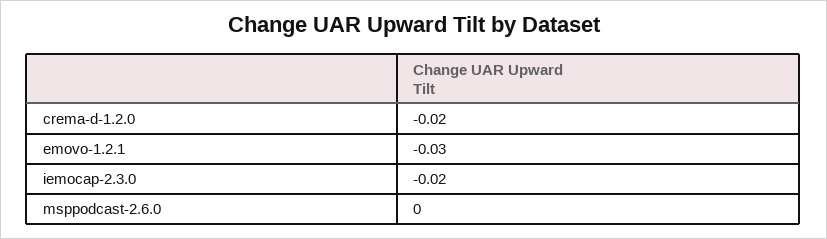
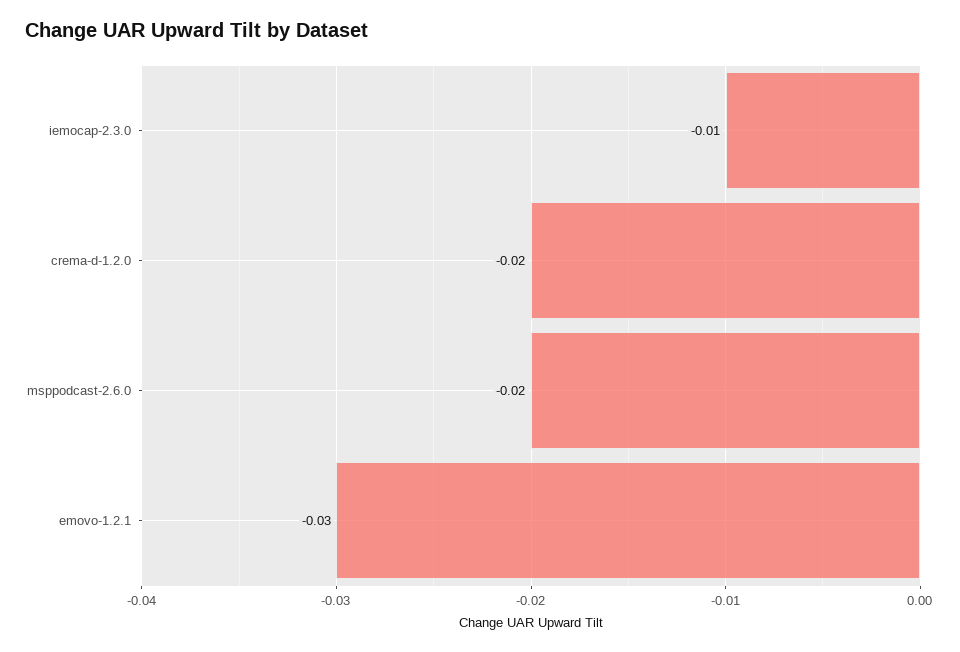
iemocap-2.3.0: -0.02 -> -0.01
msppodcast-2.6.0: 0 -> -0.02

